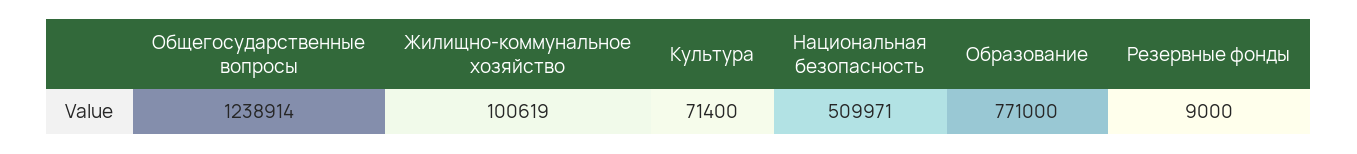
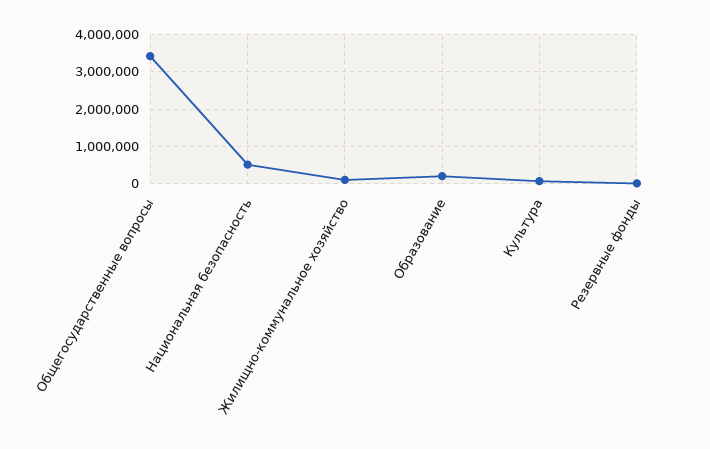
Общегосударственные вопросы: 1238914 -> 3400000
Образование: 771000 -> 200000

